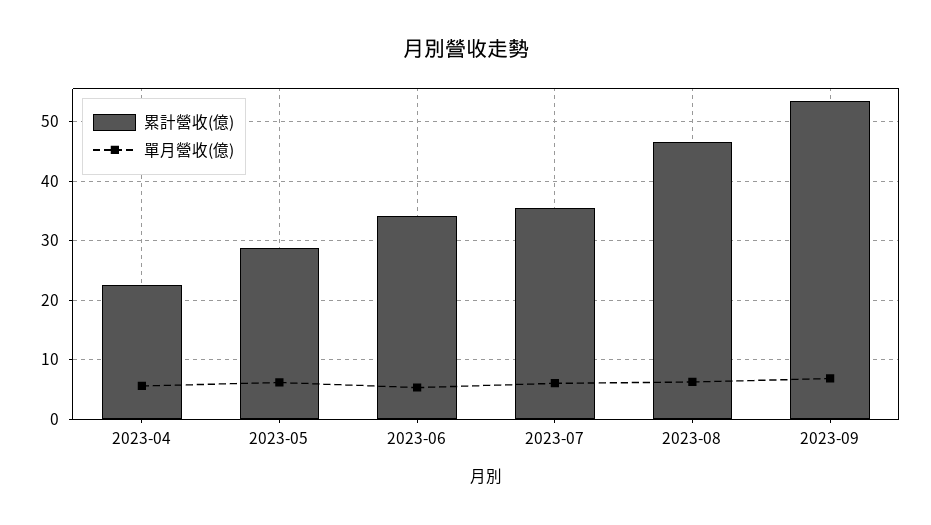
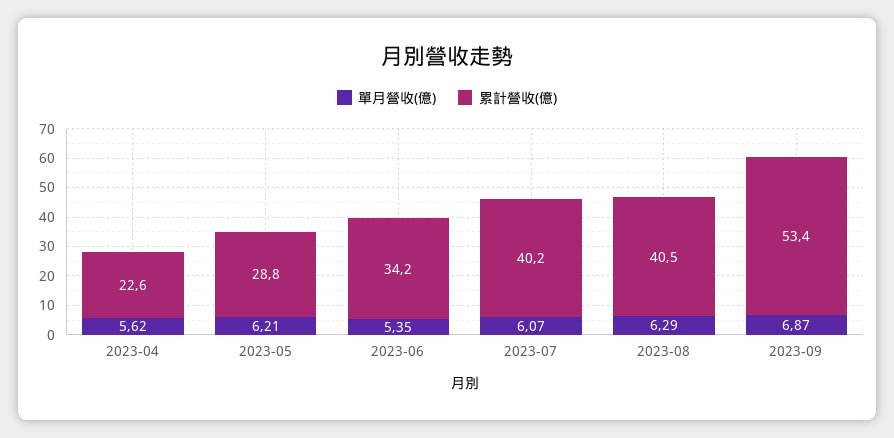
累計營收(億), 2023-07: 36 -> 40.2
累計營收(億), 2023-08: 46 -> 40.5

